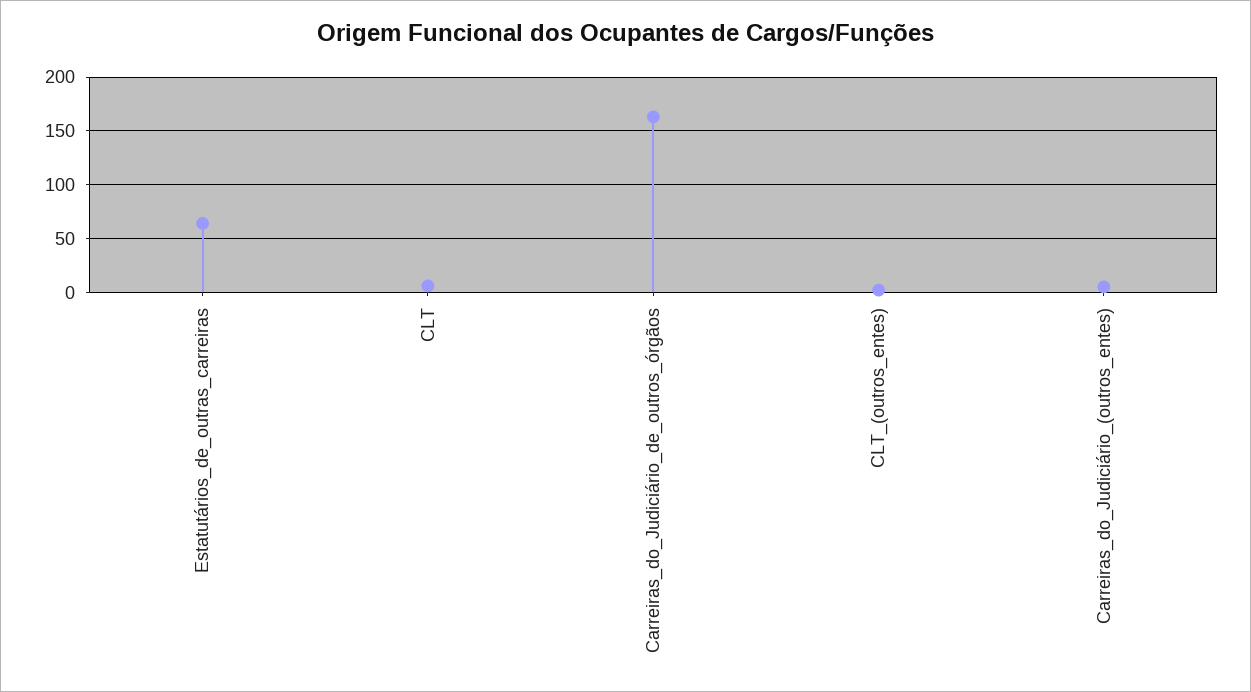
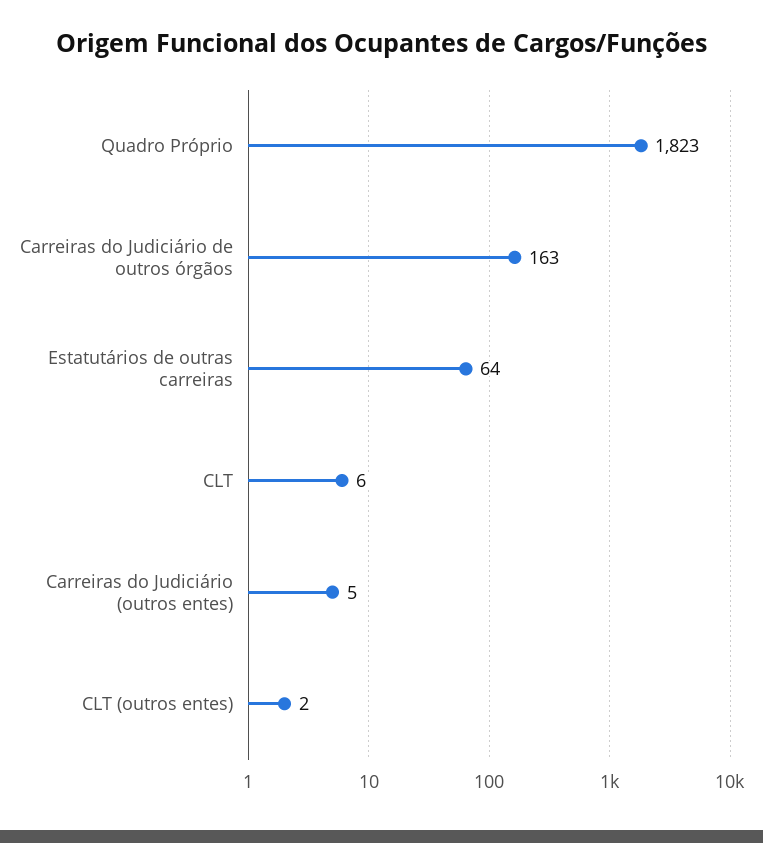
Quadro Próprio: none -> 1823

